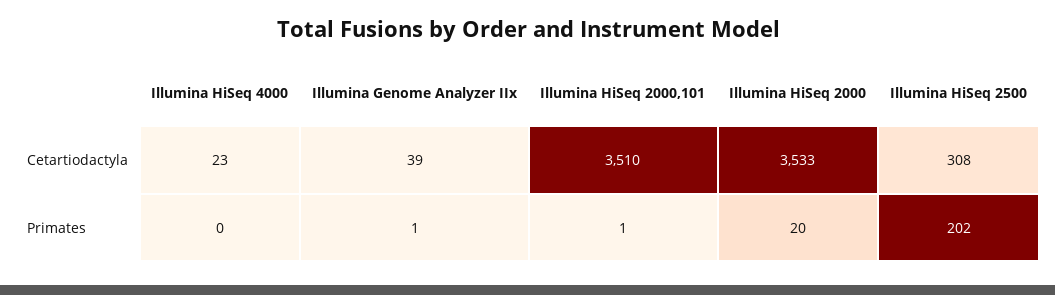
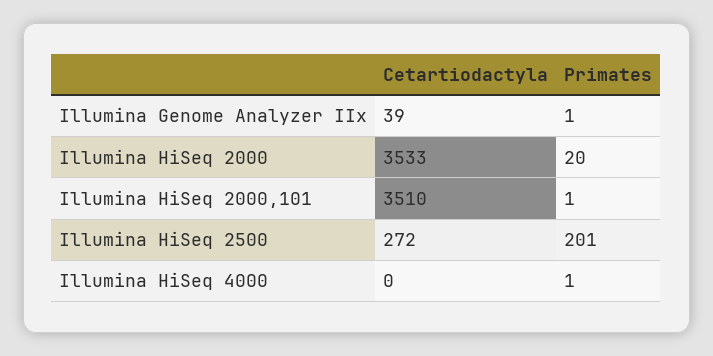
Illumina HiSeq 4000, Cetartiodactyla: 23 -> 0
Illumina HiSeq 2500, Cetartiodactyla: 308 -> 272
Illumina HiSeq 4000, Primates: 0 -> 1
Illumina HiSeq 2500, Primates: 202 -> 201

